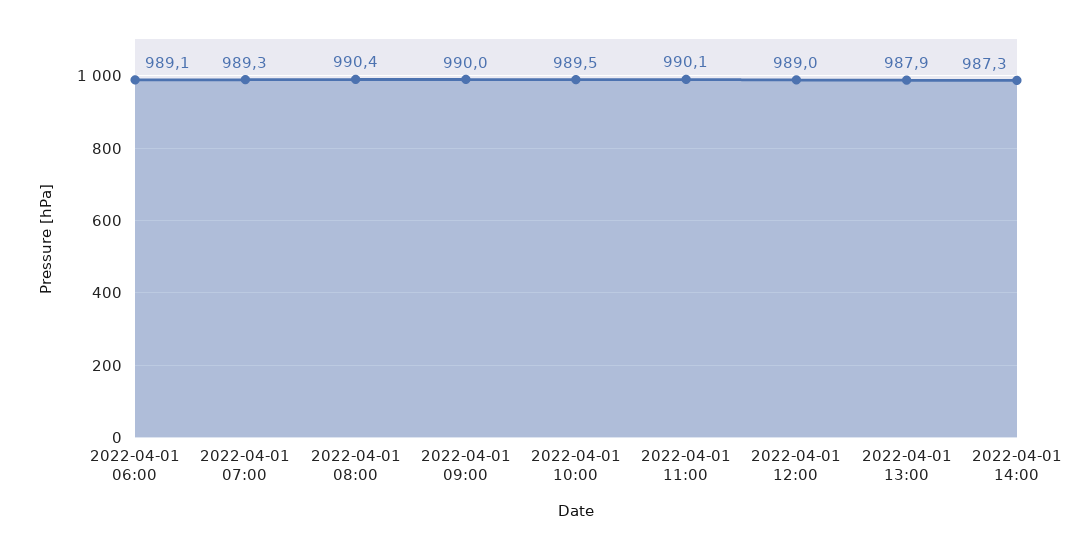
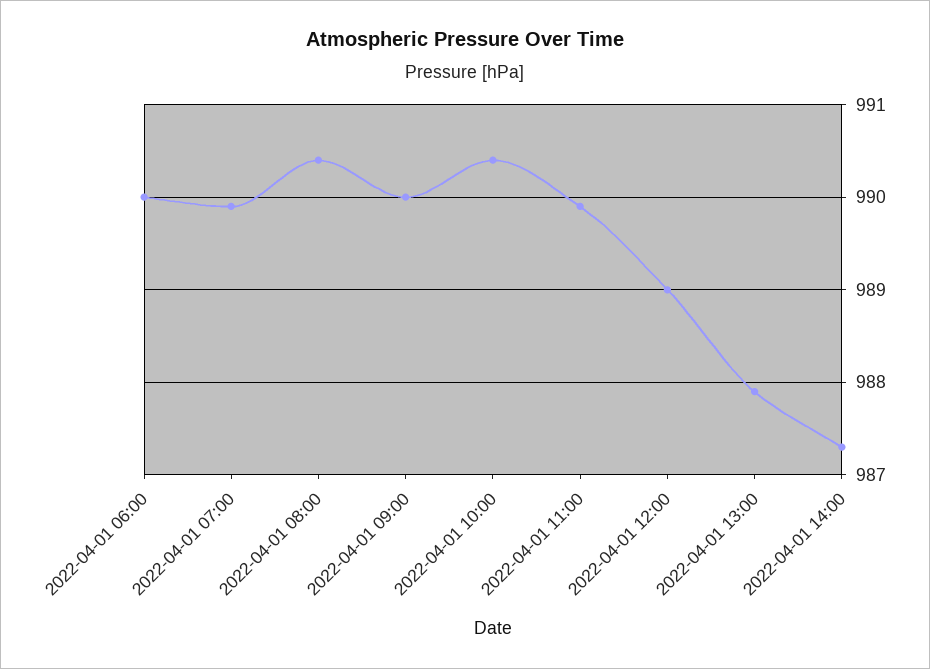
2022-04-01 06:00: 989.1 -> 990
2022-04-01 07:00: 989.3 -> 989.9
2022-04-01 10:00: 989.5 -> 990.4
2022-04-01 11:00: 990.1 -> 989.9

